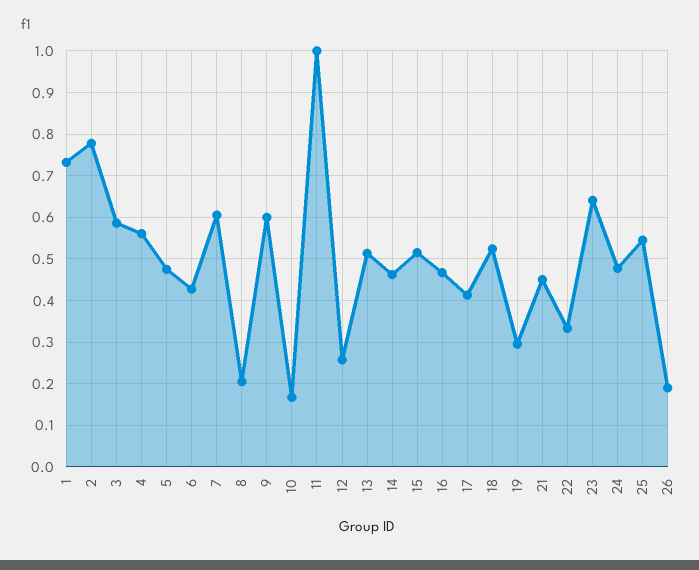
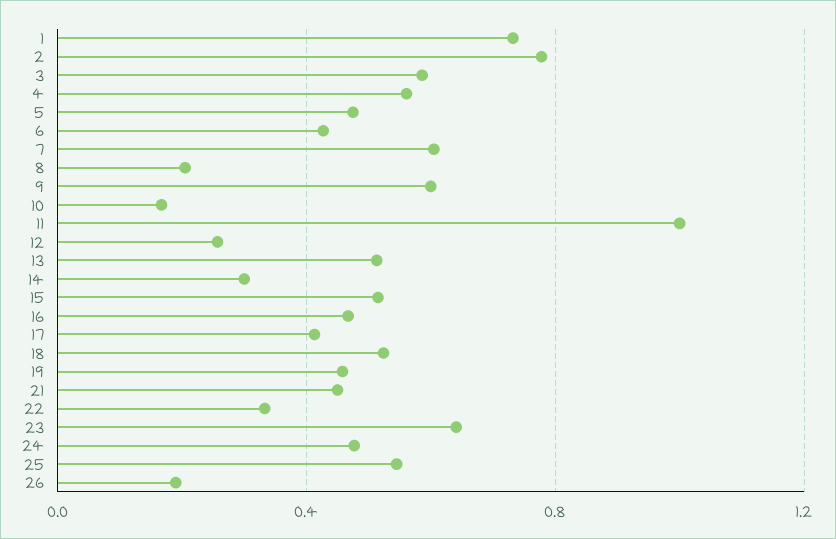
14: 0.46 -> 0.3
19: 0.3 -> 0.45

